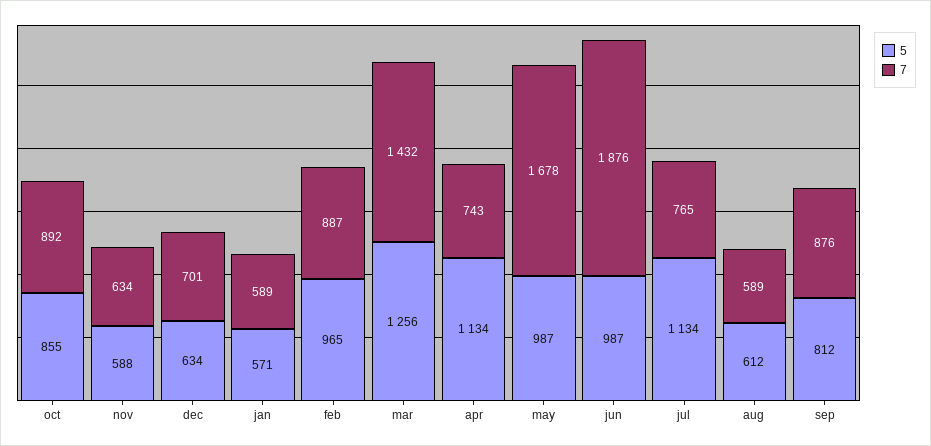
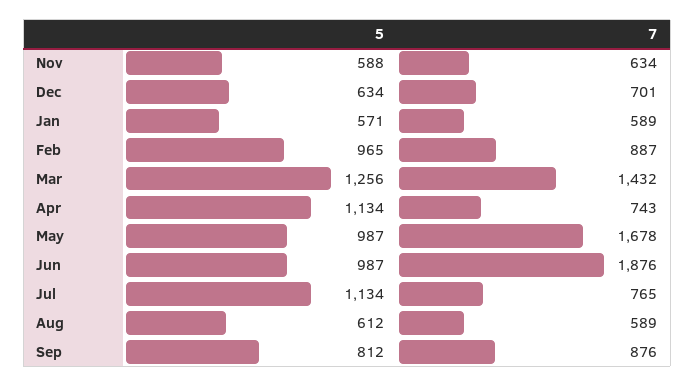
5, oct: 855 -> none
7, oct: 892 -> none

